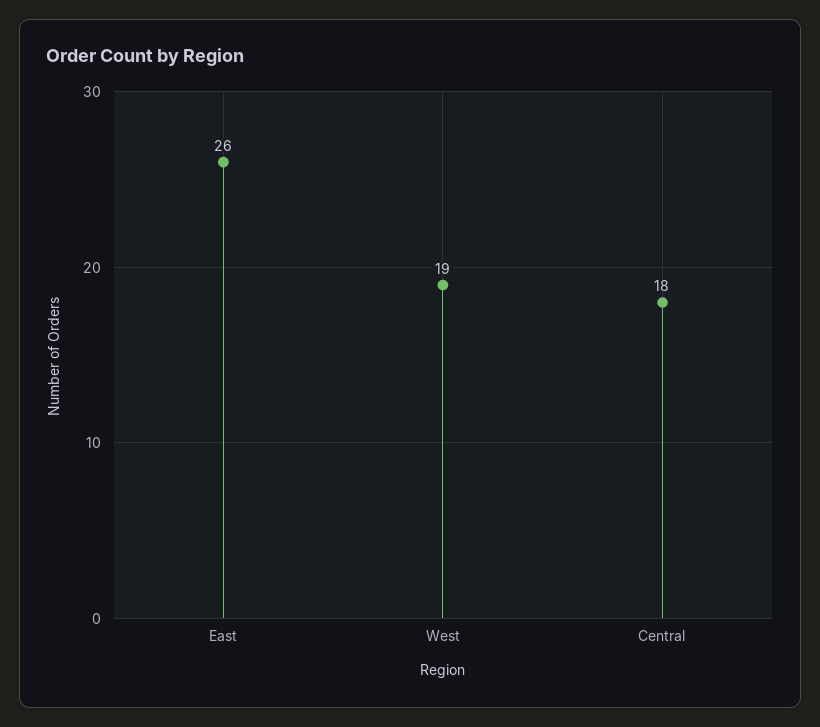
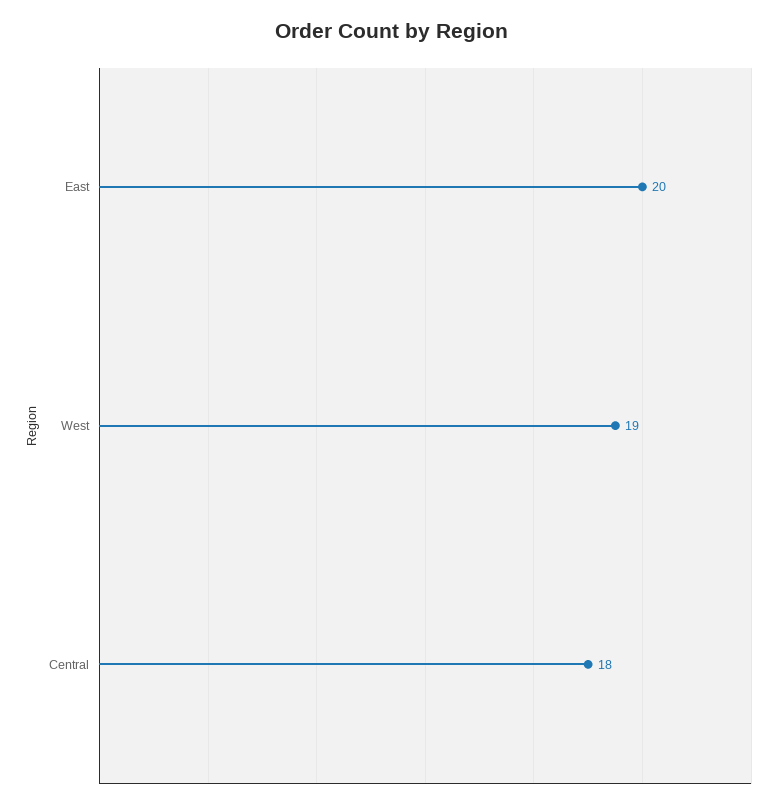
East: 26 -> 20

